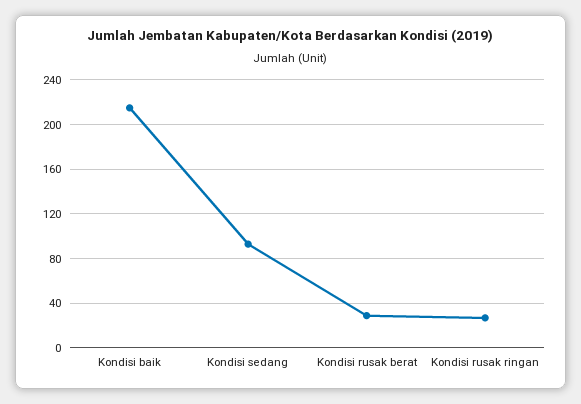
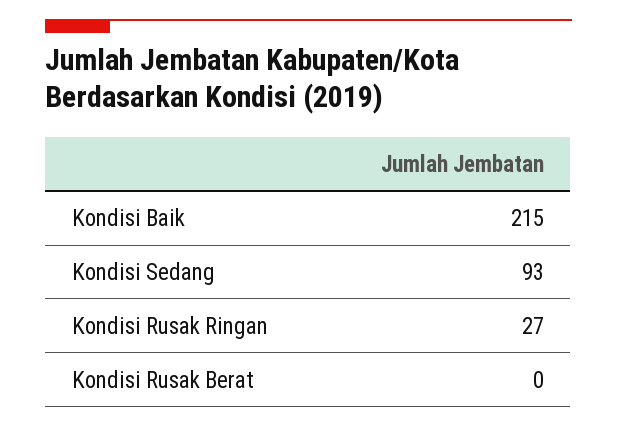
Kondisi rusak berat: 30 -> 0

